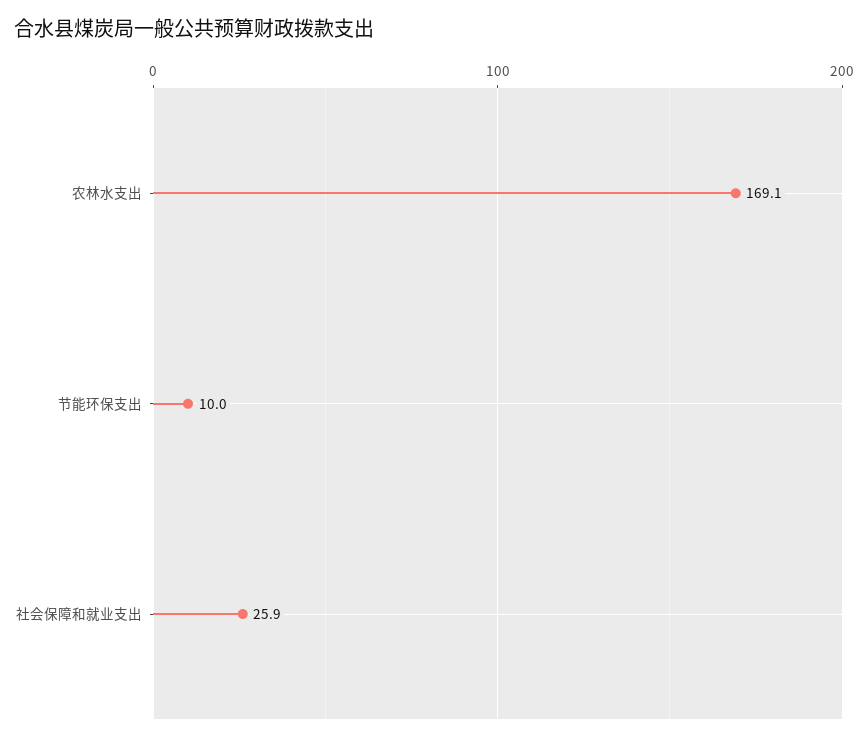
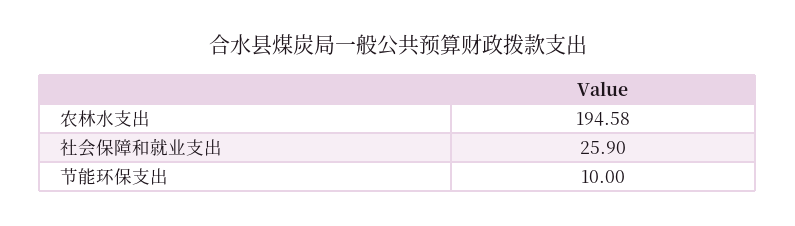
农林水支出: 169.1 -> 194.58

